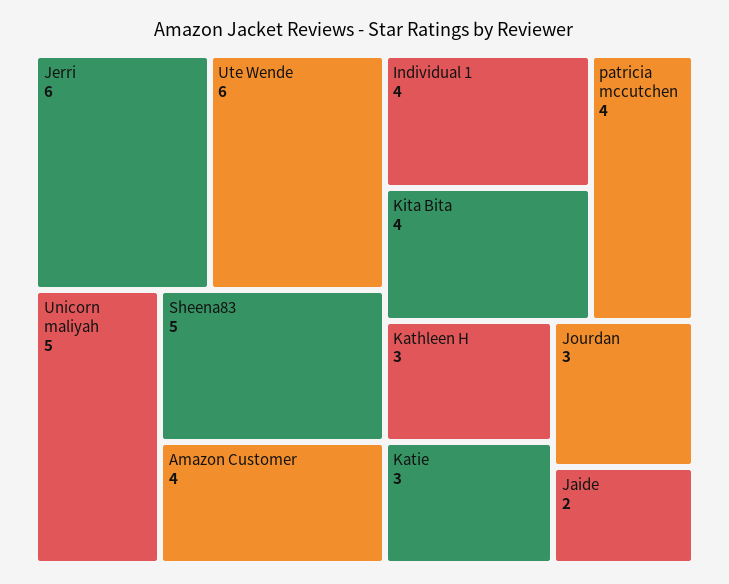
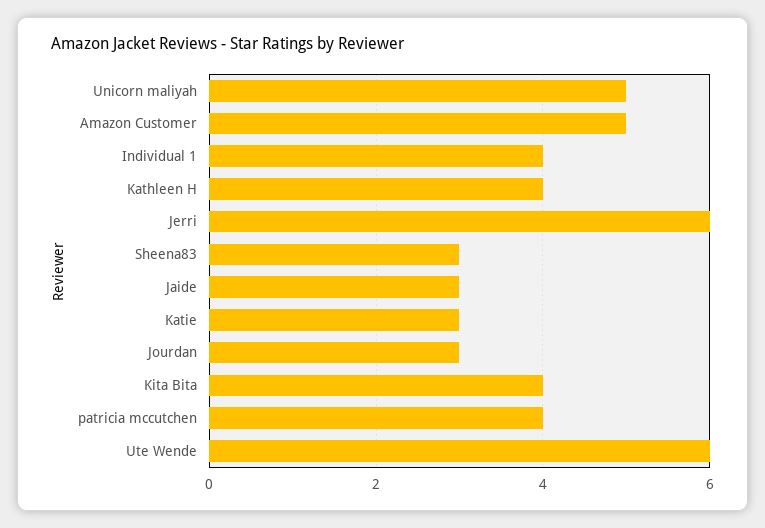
Sheena83: 5 -> 3
Amazon Customer: 4 -> 5
Kathleen H: 3 -> 4
Jaide: 2 -> 3

